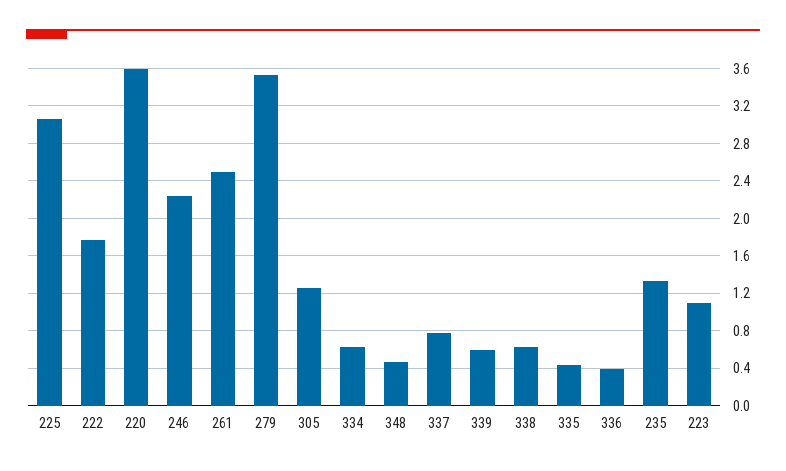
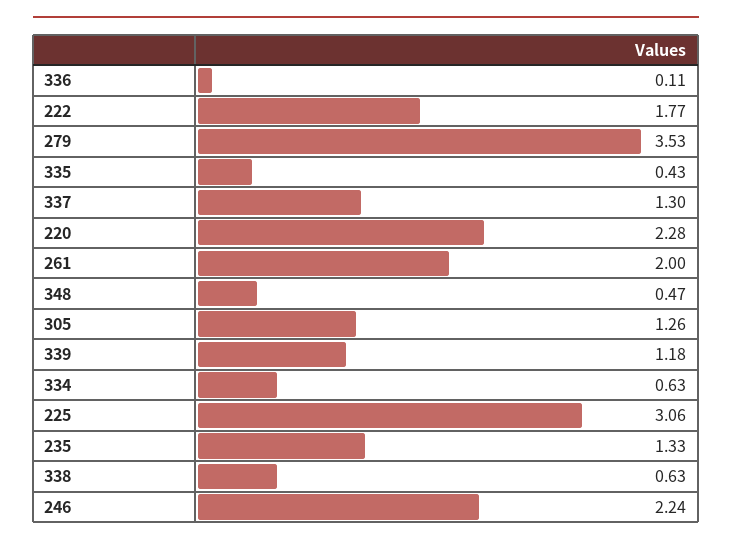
220: 3.6 -> 2.28
261: 2.5 -> 2
337: 0.8 -> 1.3
339: 0.6 -> 1.18
336: 0.4 -> 0.11
223: 1.1 -> none

